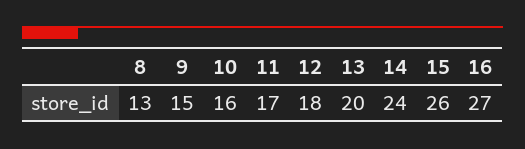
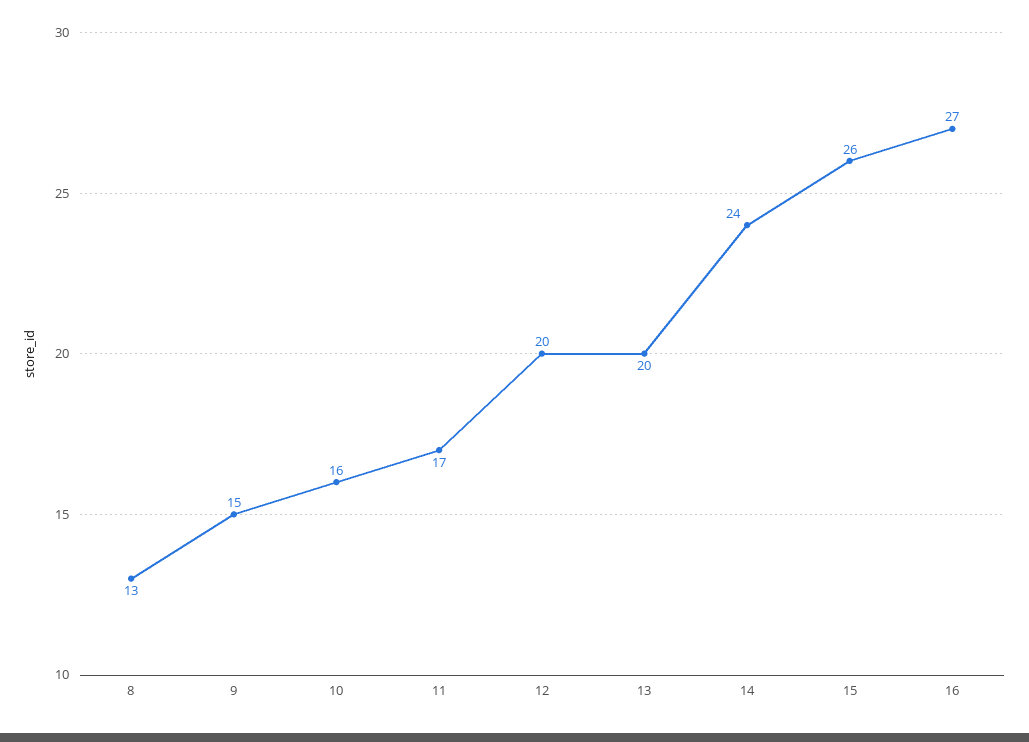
12: 18 -> 20

